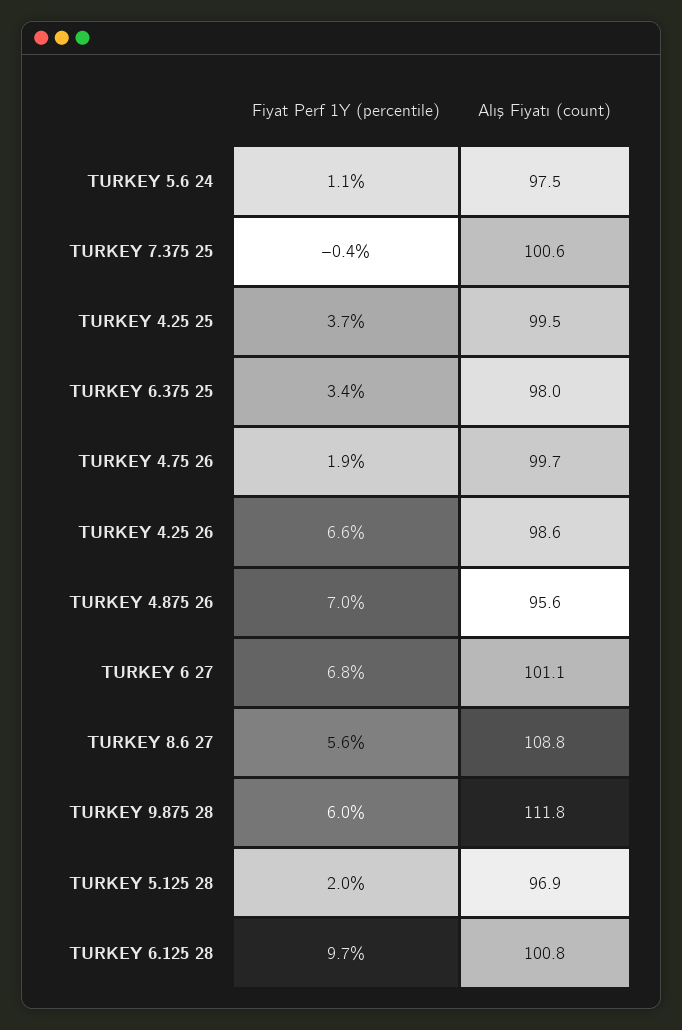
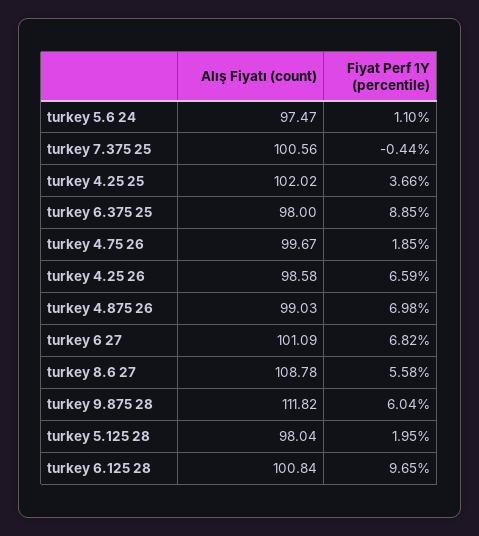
Alış Fiyatı (count), TURKEY 4.25 25: 99.5 -> 102.02
Fiyat Perf 1Y (percentile), TURKEY 6.375 25: 3.4 -> 8.85
Alış Fiyatı (count), TURKEY 4.875 26: 95.6 -> 99.03
Alış Fiyatı (count), TURKEY 5.125 28: 96.9 -> 98.04

